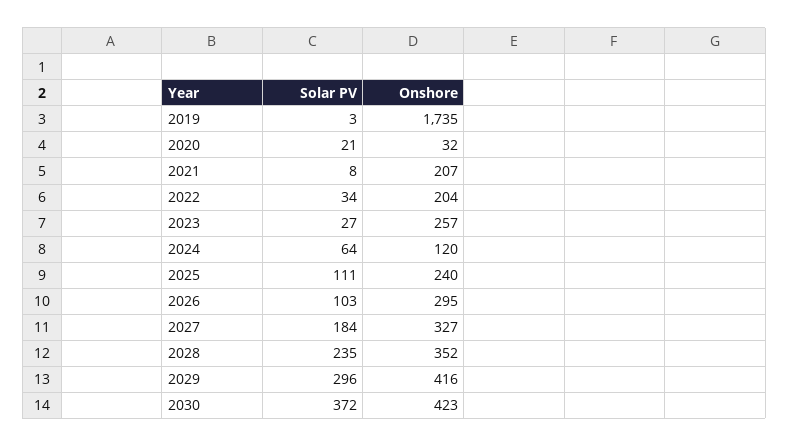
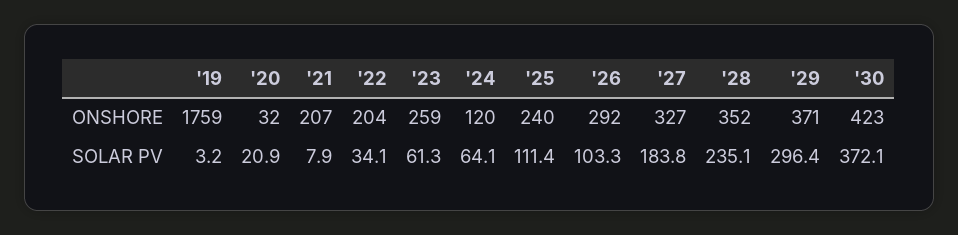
Onshore, 2019: 1735 -> 1759
Solar PV, 2023: 27 -> 61.3
Onshore, 2023: 257 -> 259
Onshore, 2026: 295 -> 292
Onshore, 2029: 416 -> 371

